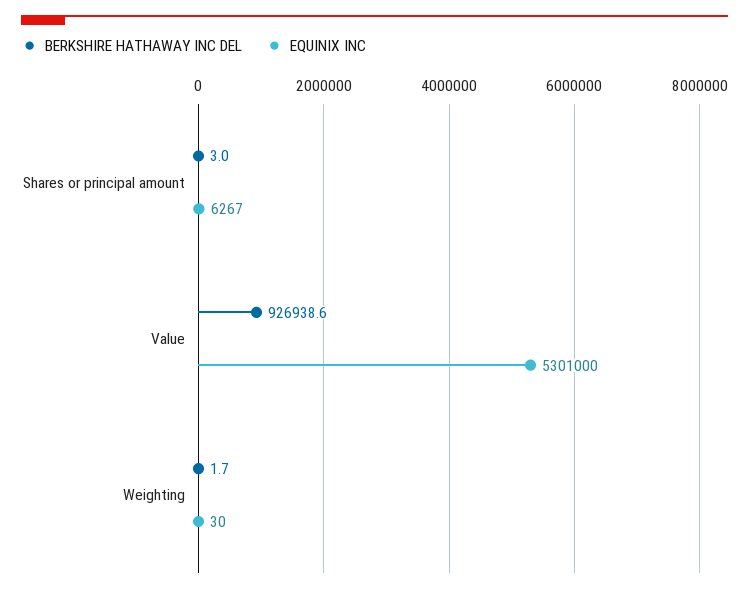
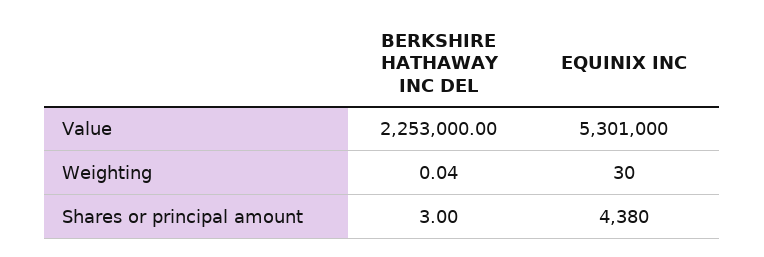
EQUINIX INC, Shares or principal amount: 6267 -> 4380
BERKSHIRE HATHAWAY INC DEL, Value: 926938.6 -> 2253000
BERKSHIRE HATHAWAY INC DEL, Weighting: 1.7 -> 0.04

